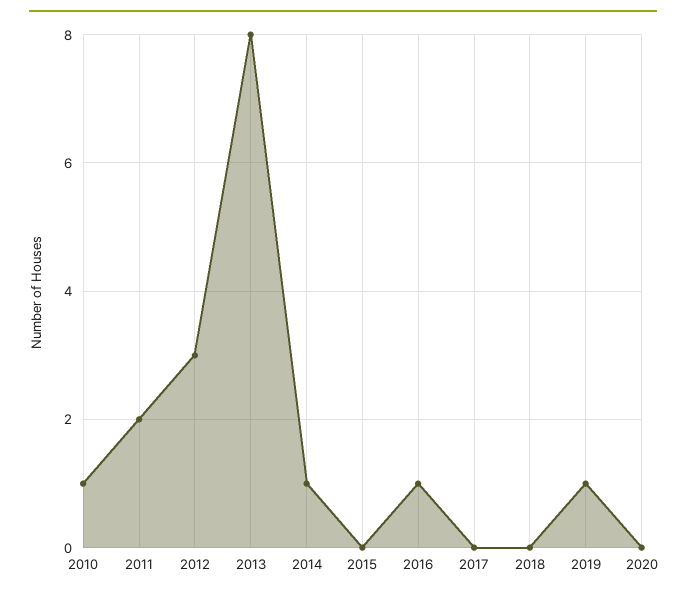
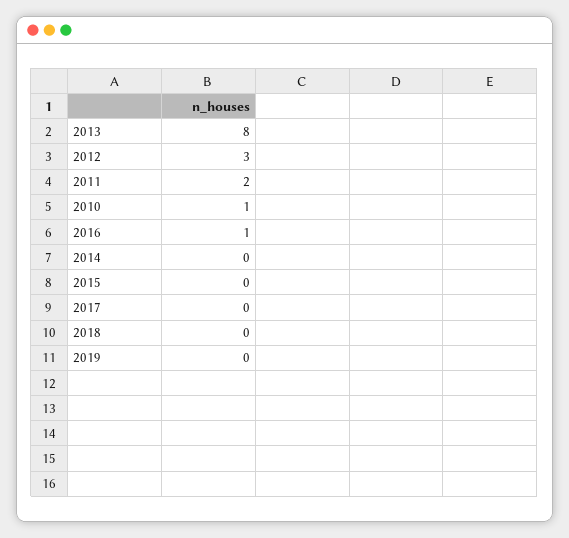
2014: 1 -> 0
2019: 1 -> 0
2020: 0 -> none

